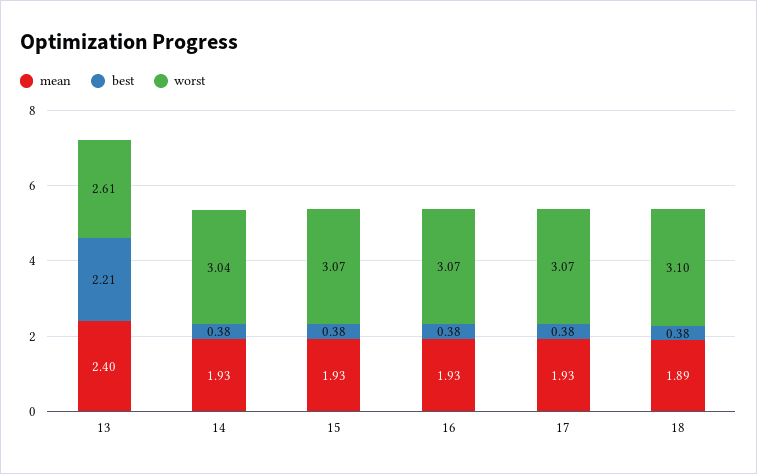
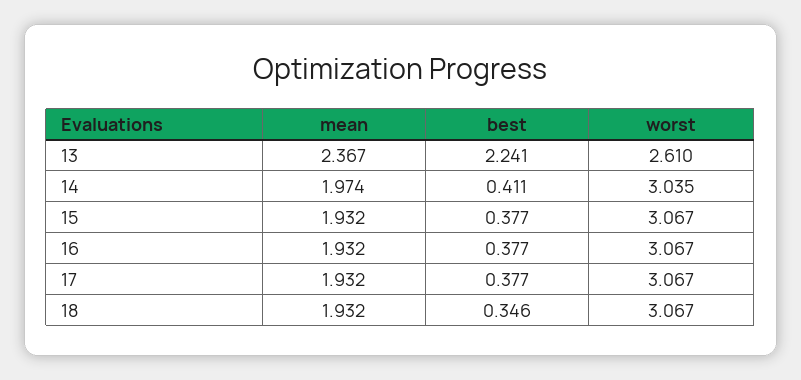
mean, 13: 2.4 -> 2.367
best, 13: 2.21 -> 2.241
mean, 14: 1.93 -> 1.974
best, 14: 0.38 -> 0.411
mean, 18: 1.89 -> 1.932
best, 18: 0.38 -> 0.346
worst, 18: 3.1 -> 3.067

